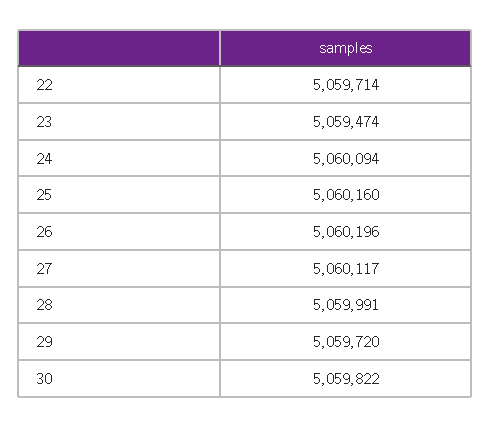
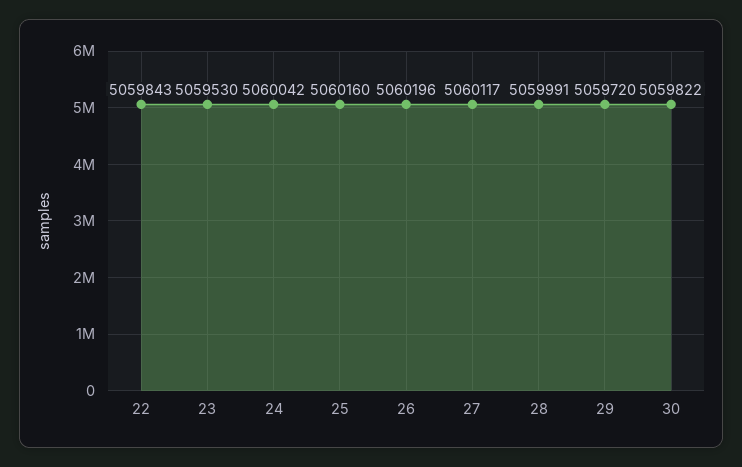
22: 5059714 -> 5059843
23: 5059474 -> 5059530
24: 5060094 -> 5060042

